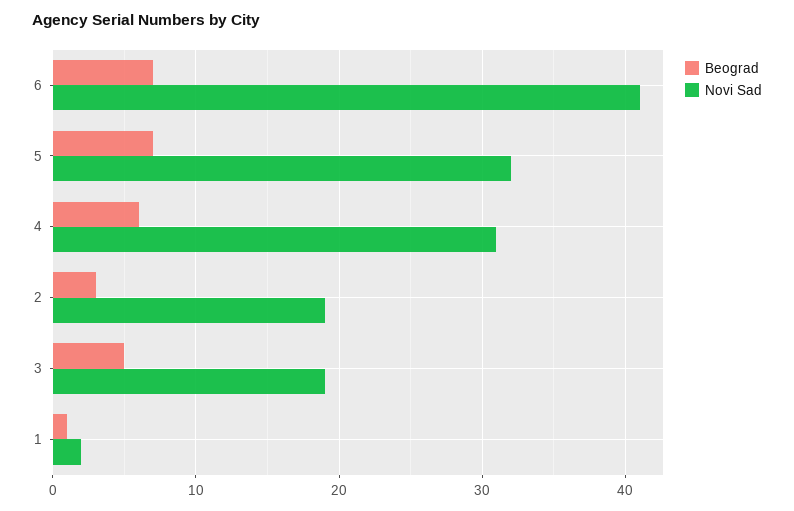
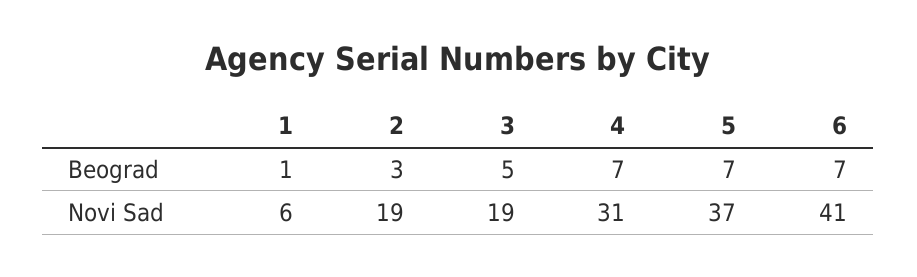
Novi Sad, 5: 32 -> 37
Beograd, 4: 6 -> 7
Novi Sad, 1: 2 -> 6

